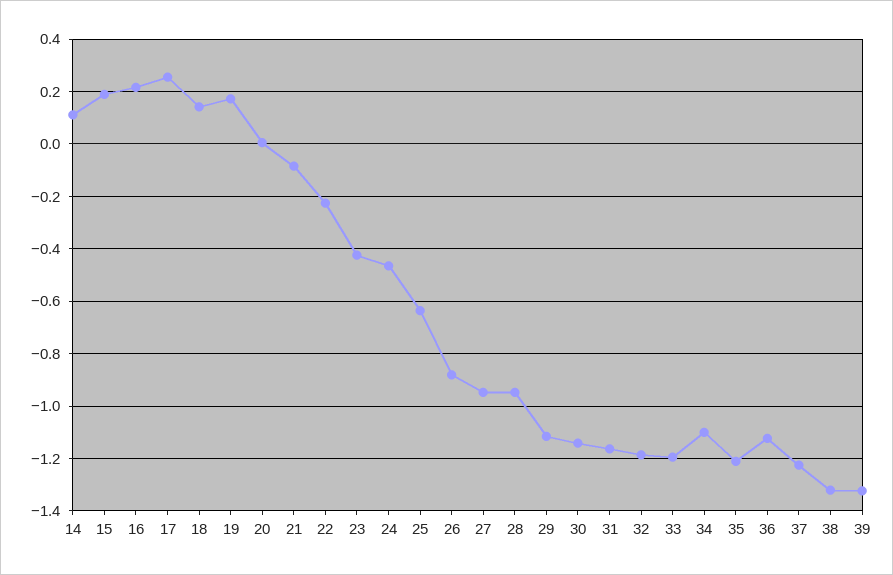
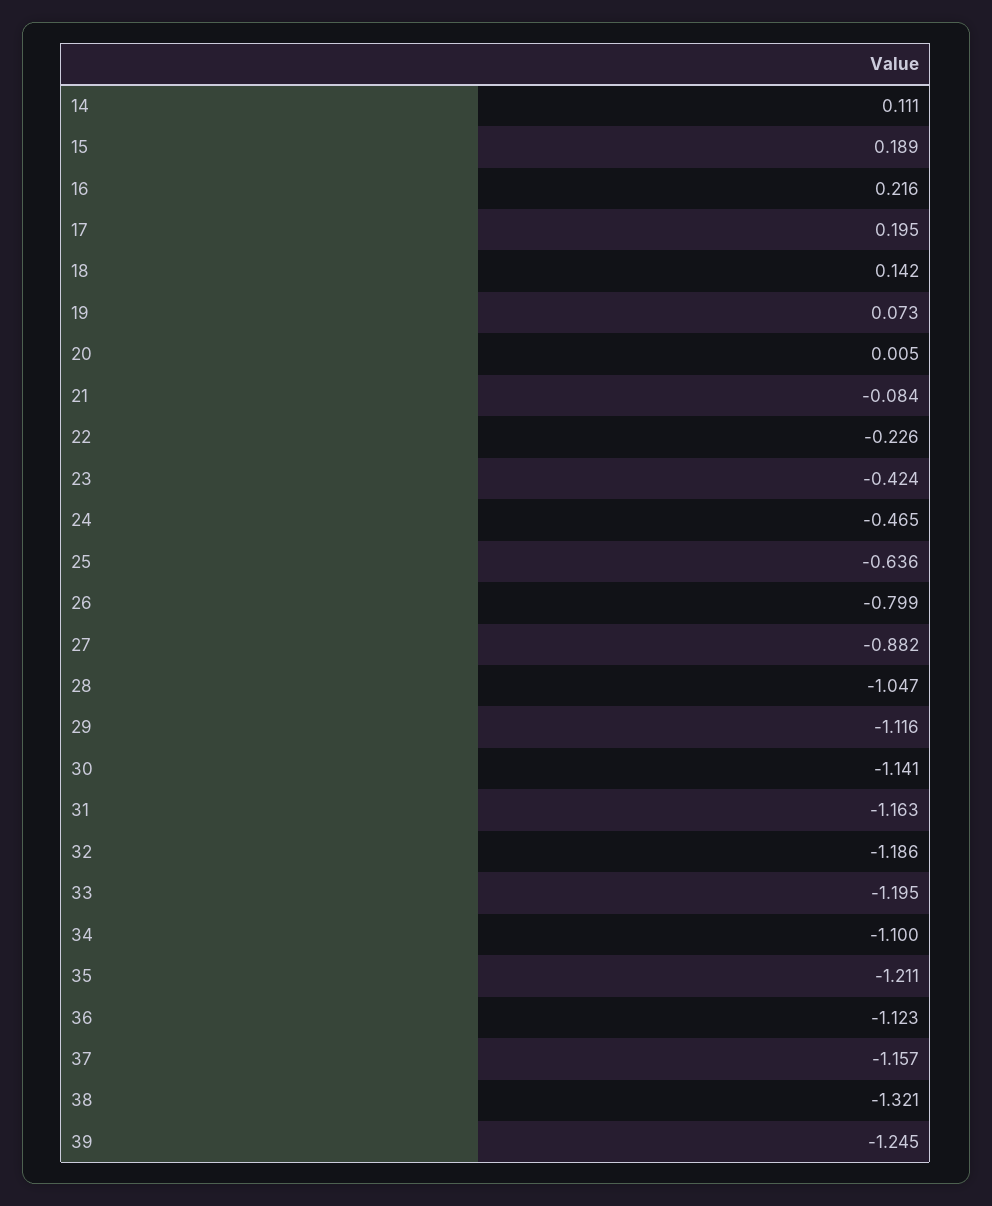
17: 0.25 -> 0.195
19: 0.175 -> 0.073
26: -0.875 -> -0.799
27: -0.95 -> -0.882
28: -0.95 -> -1.047
37: -1.225 -> -1.157
39: -1.325 -> -1.245

